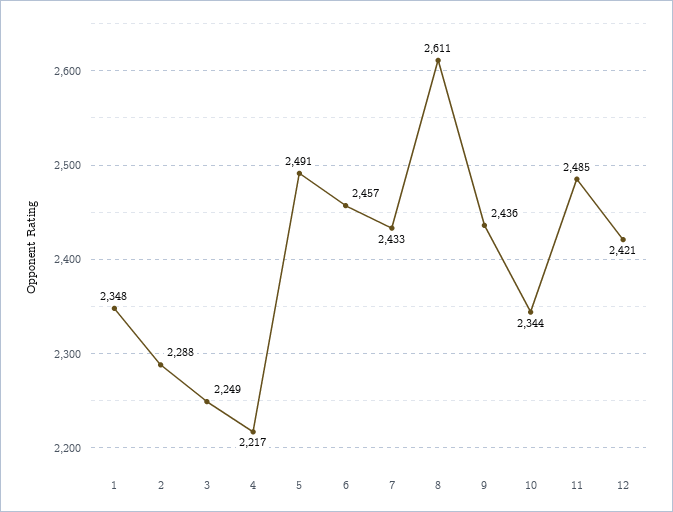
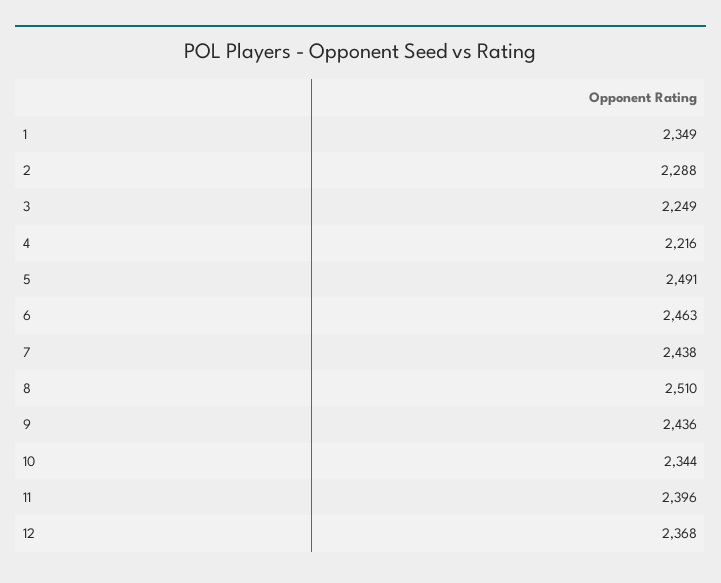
1: 2348 -> 2349
4: 2217 -> 2216
6: 2457 -> 2463
7: 2433 -> 2438
8: 2611 -> 2510
11: 2485 -> 2396
12: 2421 -> 2368

